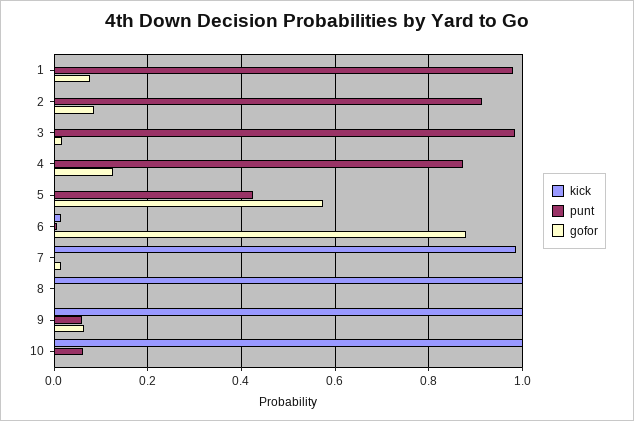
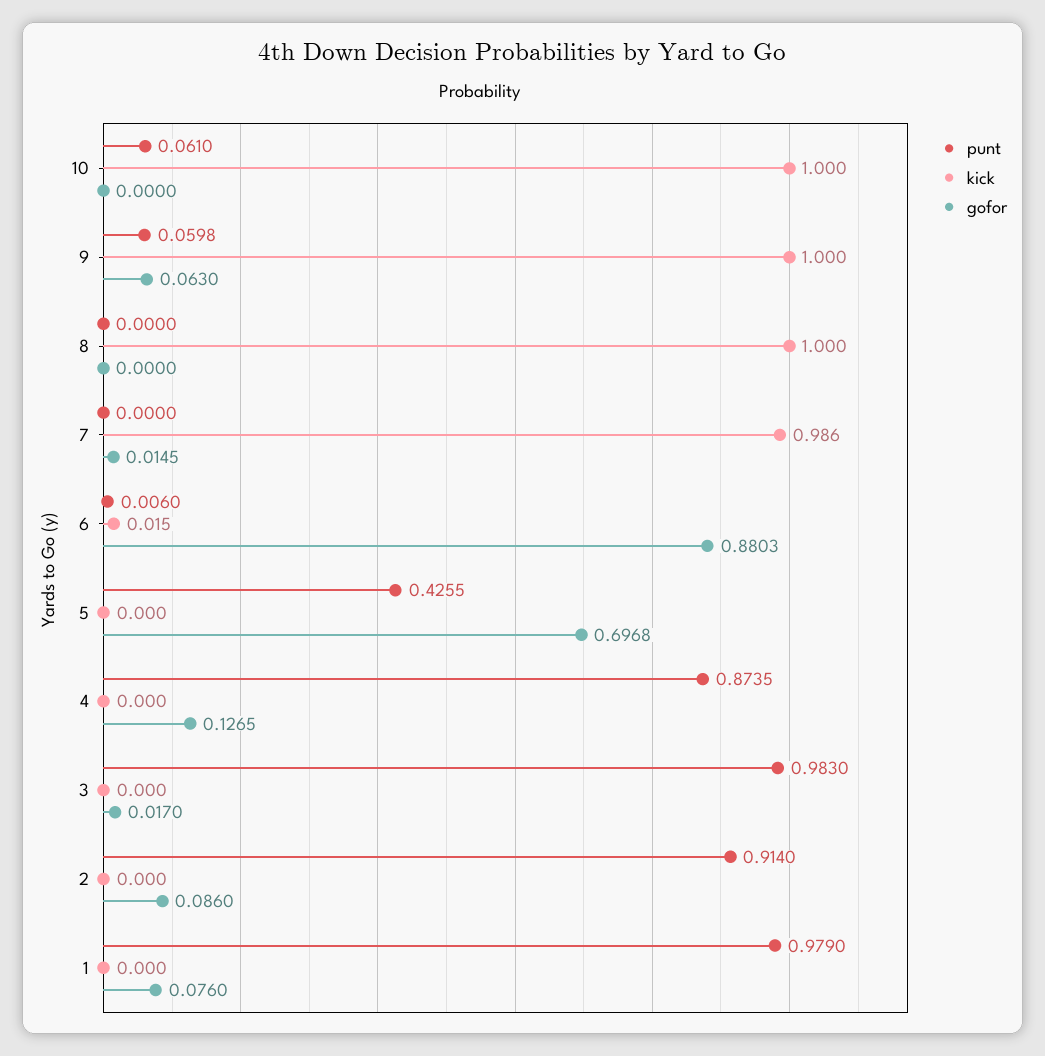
gofor, 5: 0.58 -> 0.6968

